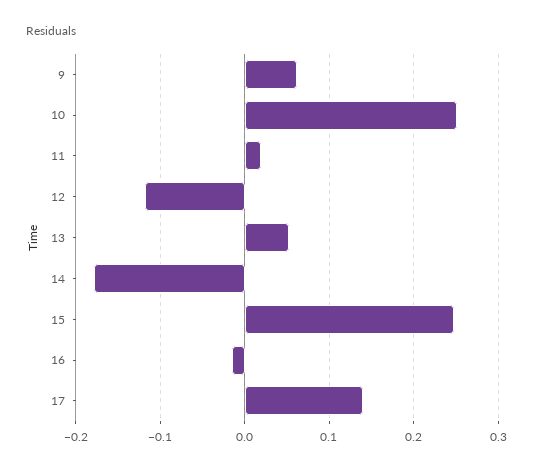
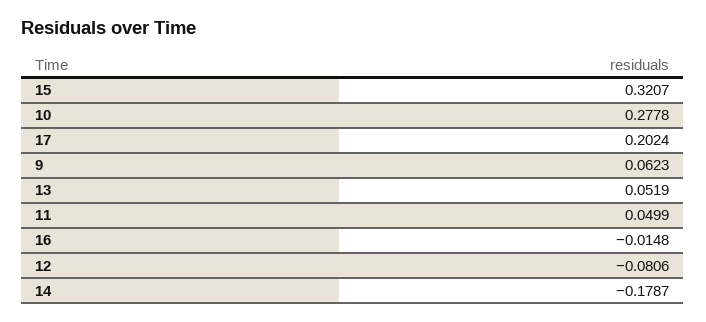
10: 0.25 -> 0.2778
11: 0.02 -> 0.0499
12: -0.12 -> -0.0806
15: 0.25 -> 0.3207
17: 0.14 -> 0.2024

